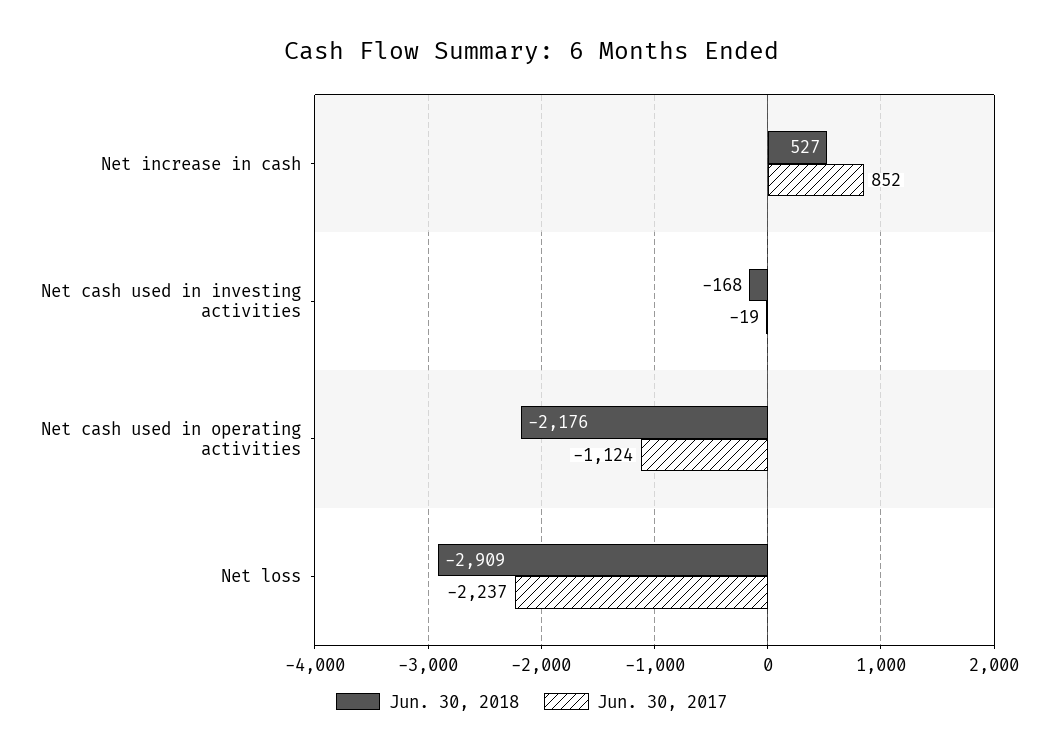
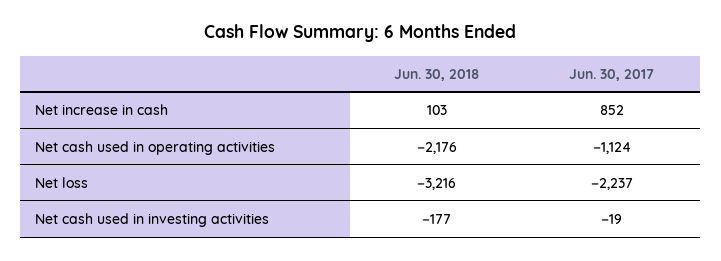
Jun. 30, 2018, Net increase in cash: 527 -> 103
Jun. 30, 2018, Net cash used in investing activities: -168 -> -177
Jun. 30, 2018, Net loss: -2909 -> -3216

